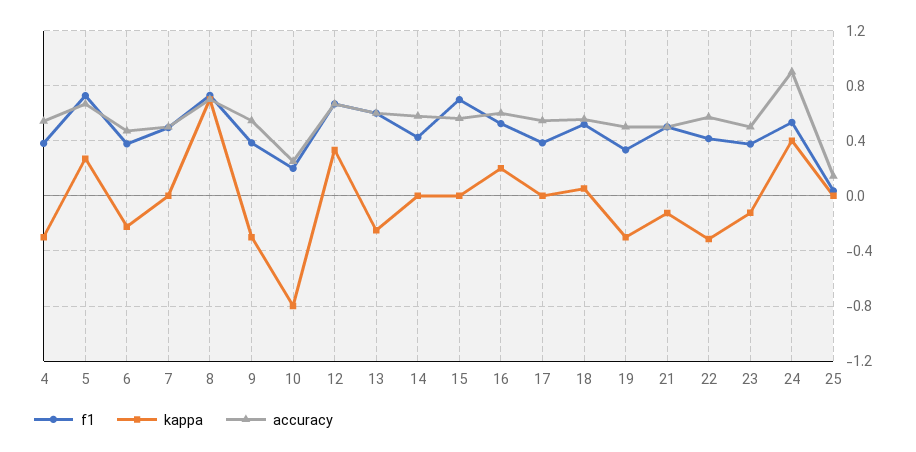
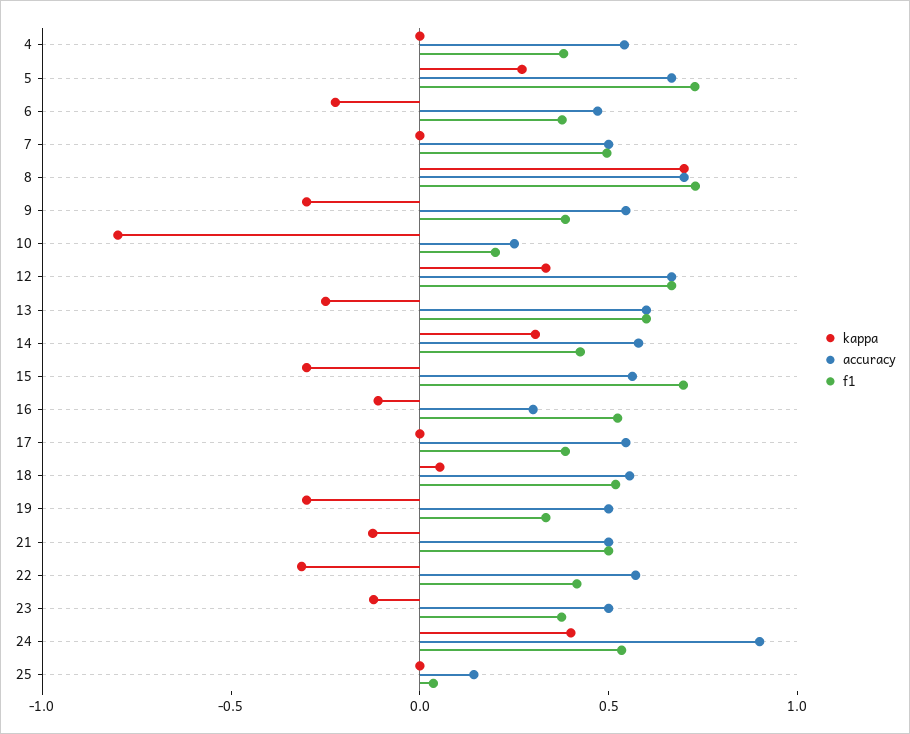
kappa, 4: -0.3 -> 0
kappa, 14: 0 -> 0.3
kappa, 15: 0 -> -0.3
kappa, 16: 0.2 -> -0.1
accuracy, 16: 0.6 -> 0.3

